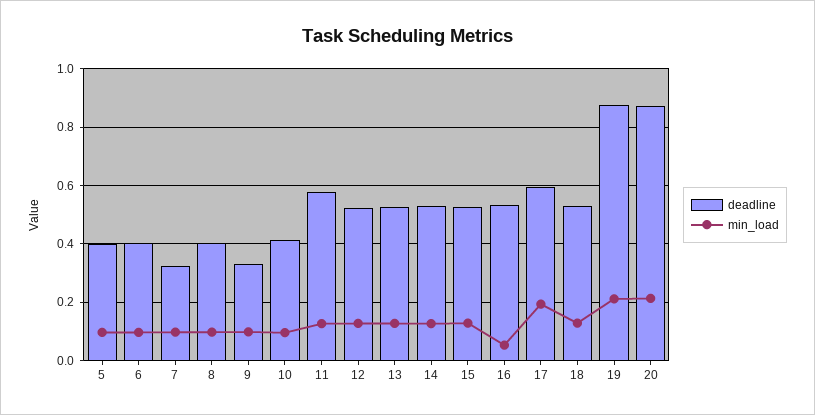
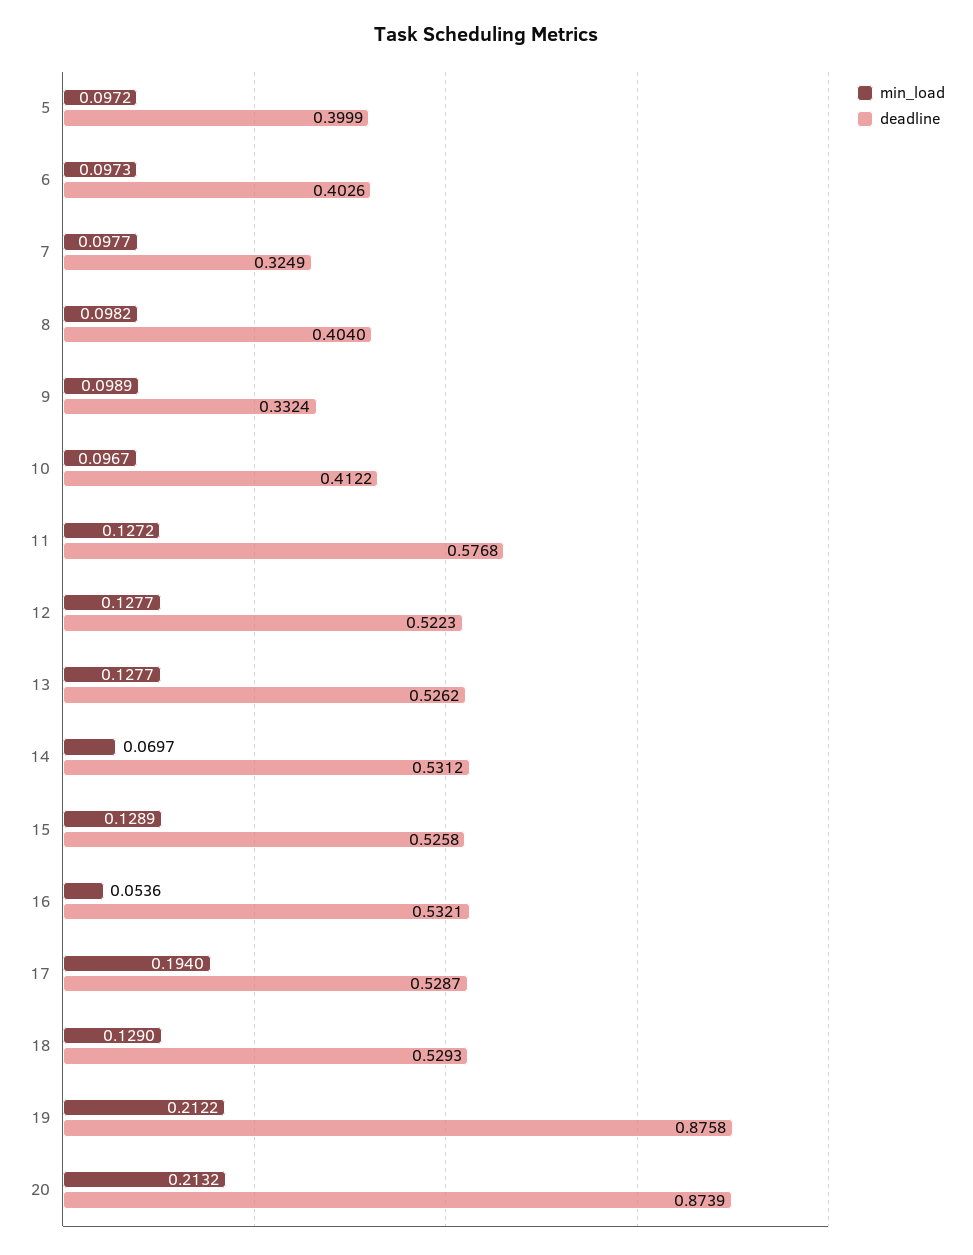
min_load, 14: 0.125 -> 0.0697
deadline, 17: 0.6 -> 0.5287

